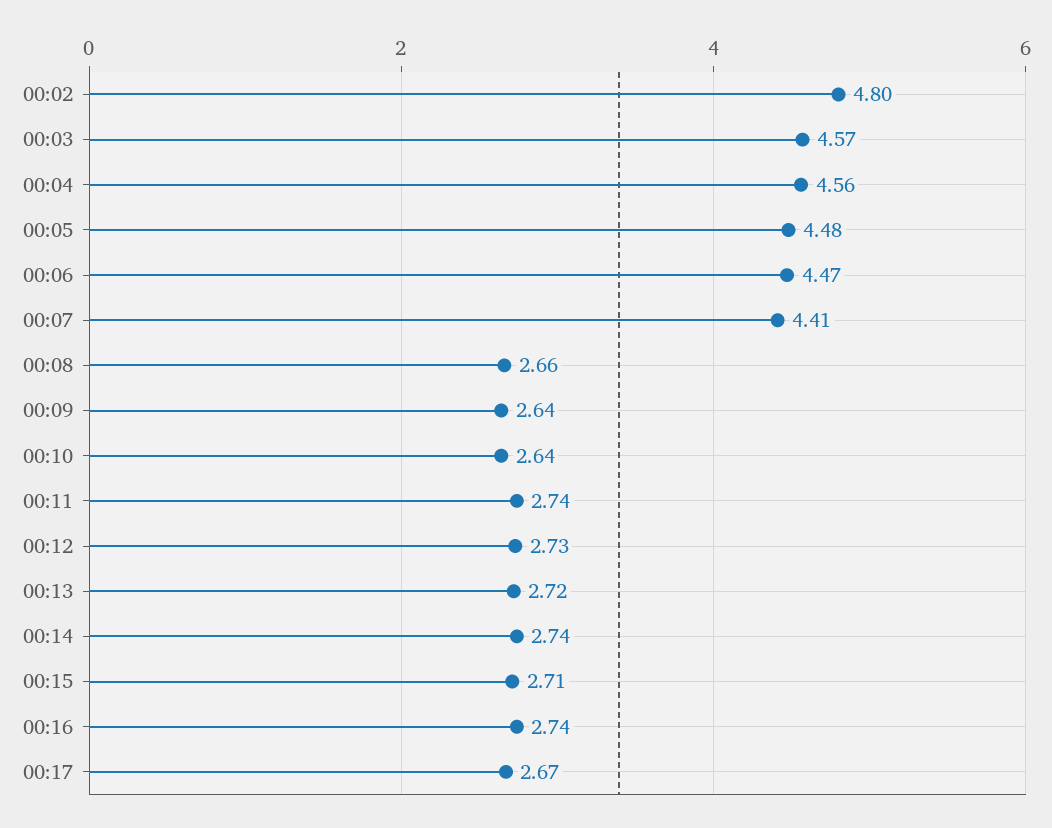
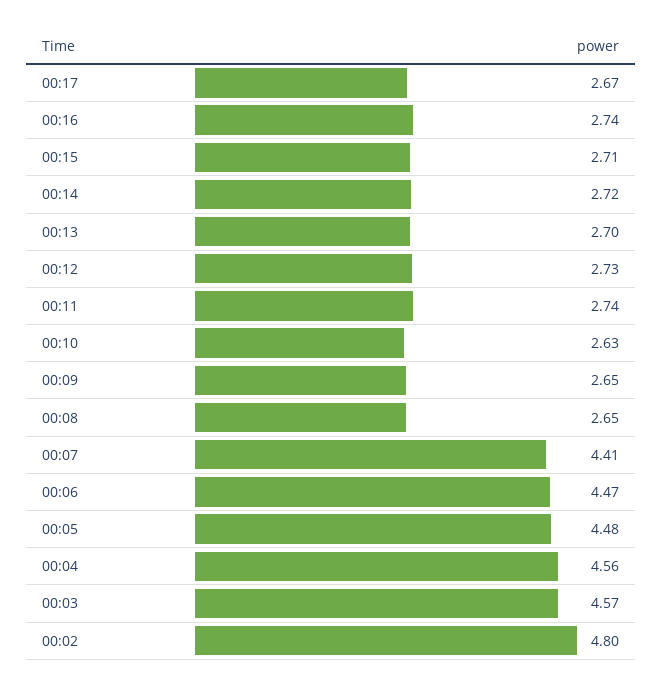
00:08: 2.66 -> 2.65
00:09: 2.64 -> 2.65
00:10: 2.64 -> 2.63
00:13: 2.72 -> 2.7
00:14: 2.74 -> 2.72

